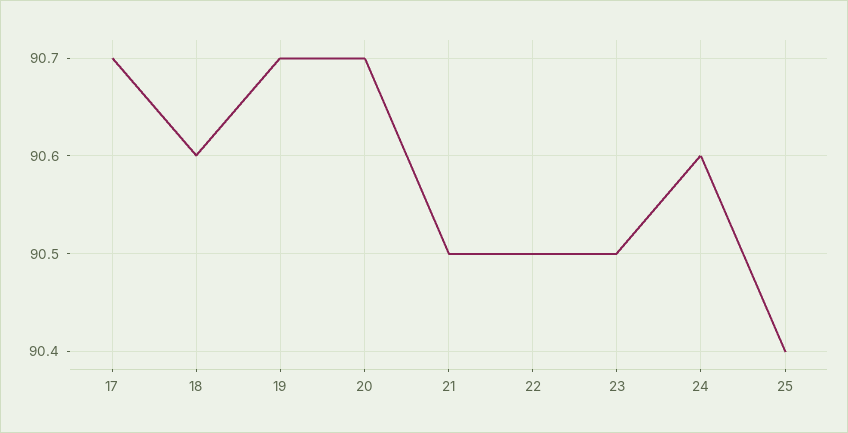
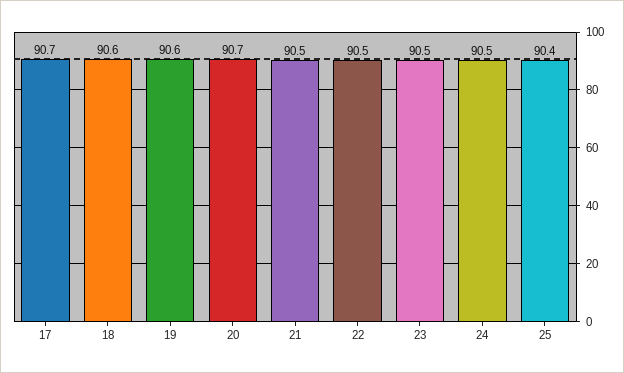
19: 90.7 -> 90.6
24: 90.6 -> 90.5

